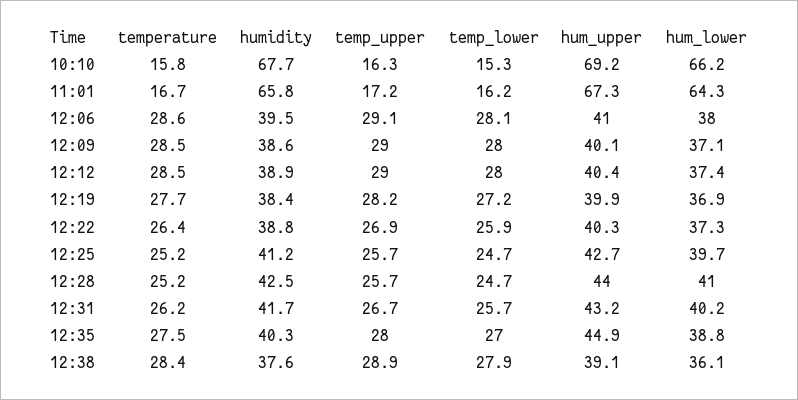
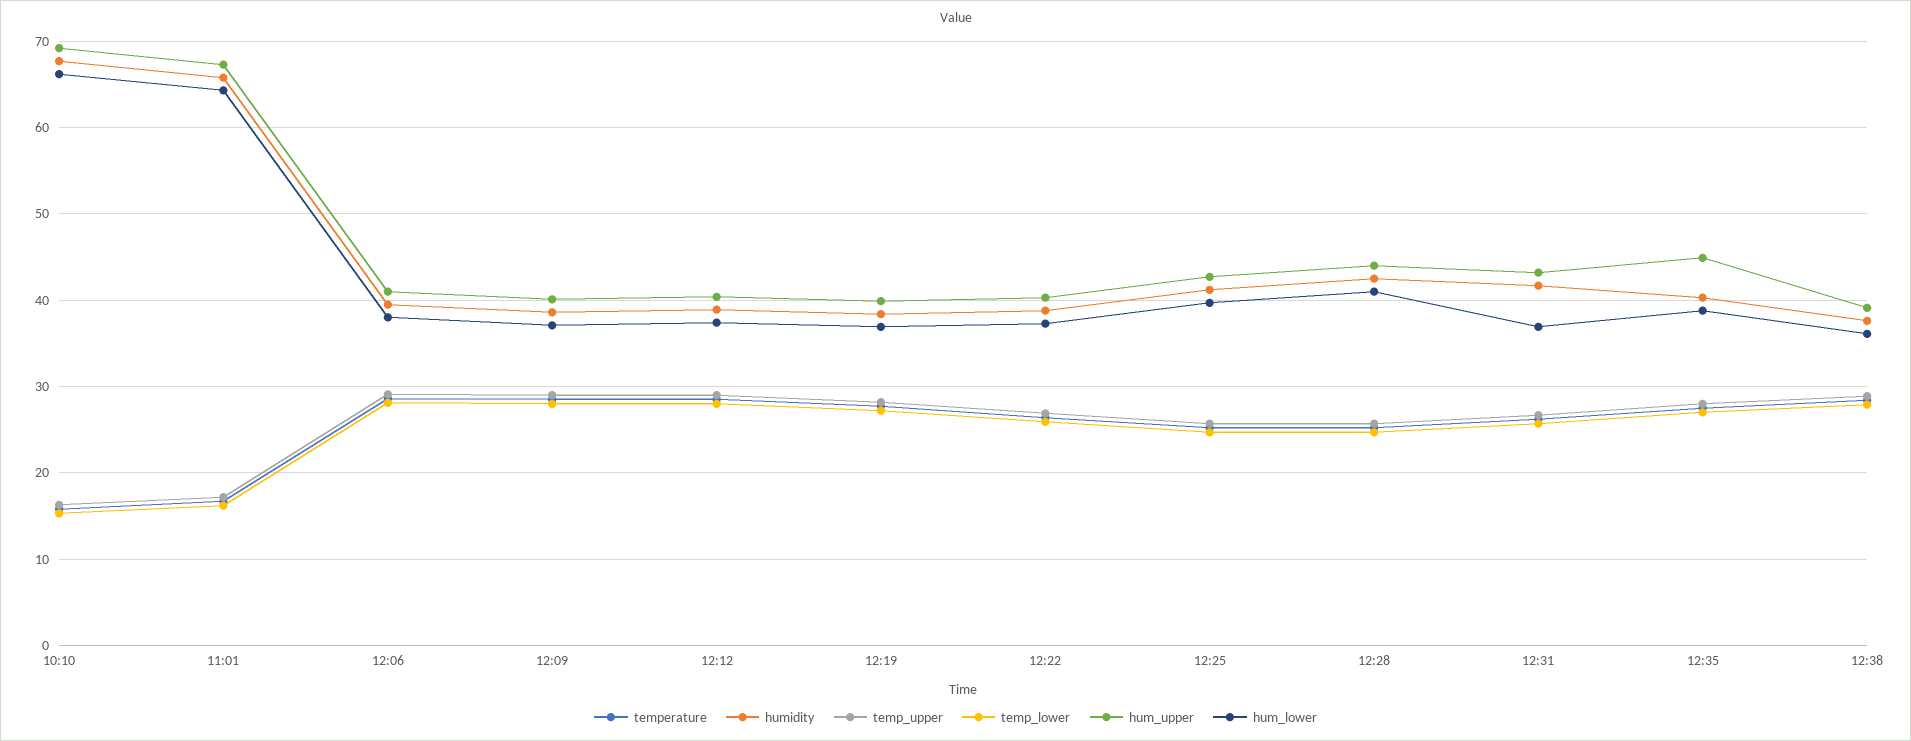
hum_lower, 12:31: 40.2 -> 37

